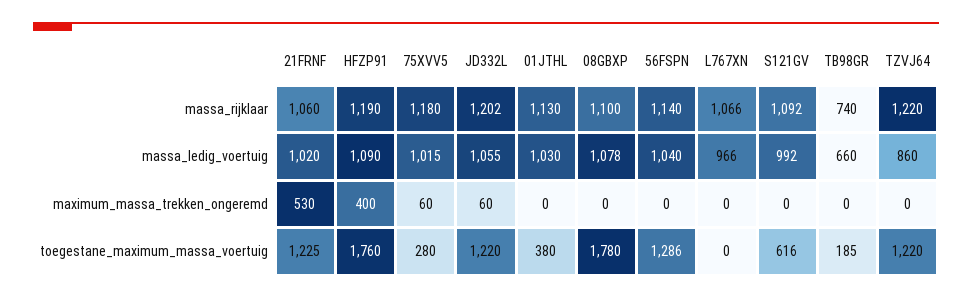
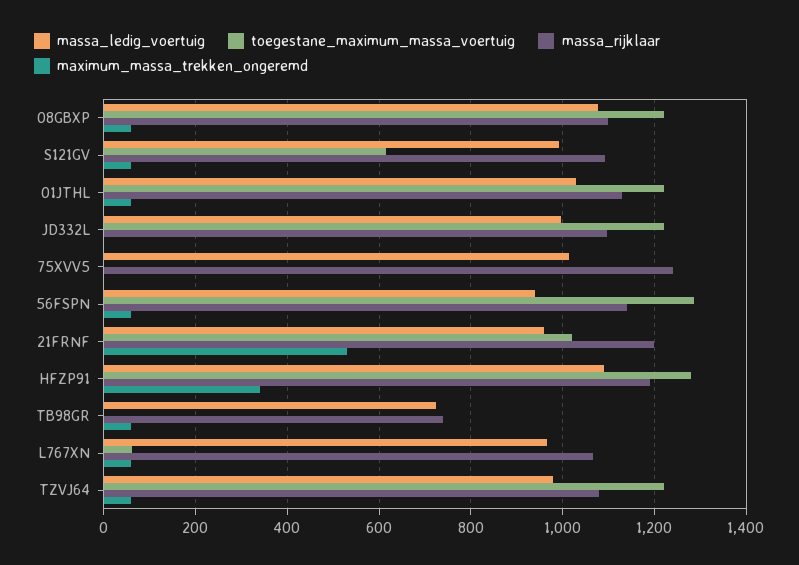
massa_rijklaar, 21FRNF: 1060 -> 1200
massa_rijklaar, 75XVV5: 1180 -> 1240
massa_rijklaar, JD332L: 1202 -> 1100
massa_rijklaar, TZVJ64: 1220 -> 1080
massa_ledig_voertuig, 21FRNF: 1020 -> 960
massa_ledig_voertuig, JD332L: 1055 -> 1000
massa_ledig_voertuig, 56FSPN: 1040 -> 940
massa_ledig_voertuig, TB98GR: 660 -> 720
massa_ledig_voertuig, TZVJ64: 860 -> 980
maximum_massa_trekken_ongeremd, HFZP91: 400 -> 340
maximum_massa_trekken_ongeremd, 75XVV5: 60 -> 0
maximum_massa_trekken_ongeremd, JD332L: 60 -> 0
maximum_massa_trekken_ongeremd, 01JTHL: 0 -> 60
maximum_massa_trekken_ongeremd, 08GBXP: 0 -> 60
maximum_massa_trekken_ongeremd, 56FSPN: 0 -> 60
maximum_massa_trekken_ongeremd, L767XN: 0 -> 60
maximum_massa_trekken_ongeremd, S121GV: 0 -> 60
maximum_massa_trekken_ongeremd, TB98GR: 0 -> 60
maximum_massa_trekken_ongeremd, TZVJ64: 0 -> 60
toegestane_maximum_massa_voertuig, 21FRNF: 1225 -> 1020
toegestane_maximum_massa_voertuig, HFZP91: 1760 -> 1280
toegestane_maximum_massa_voertuig, 75XVV5: 280 -> 0
toegestane_maximum_massa_voertuig, 01JTHL: 380 -> 1220
toegestane_maximum_massa_voertuig, 08GBXP: 1780 -> 1220
toegestane_maximum_massa_voertuig, L767XN: 0 -> 60
toegestane_maximum_massa_voertuig, TB98GR: 185 -> 0

